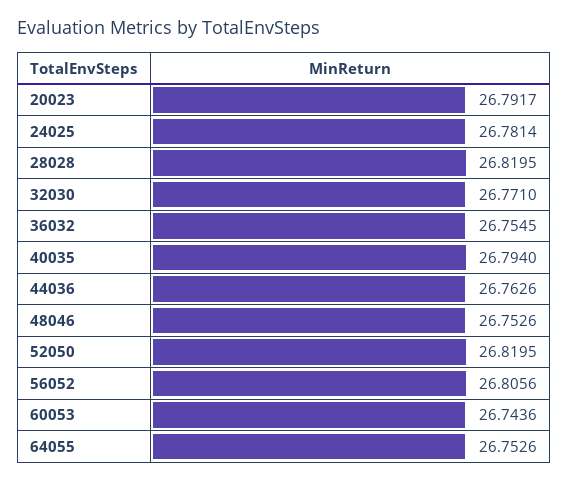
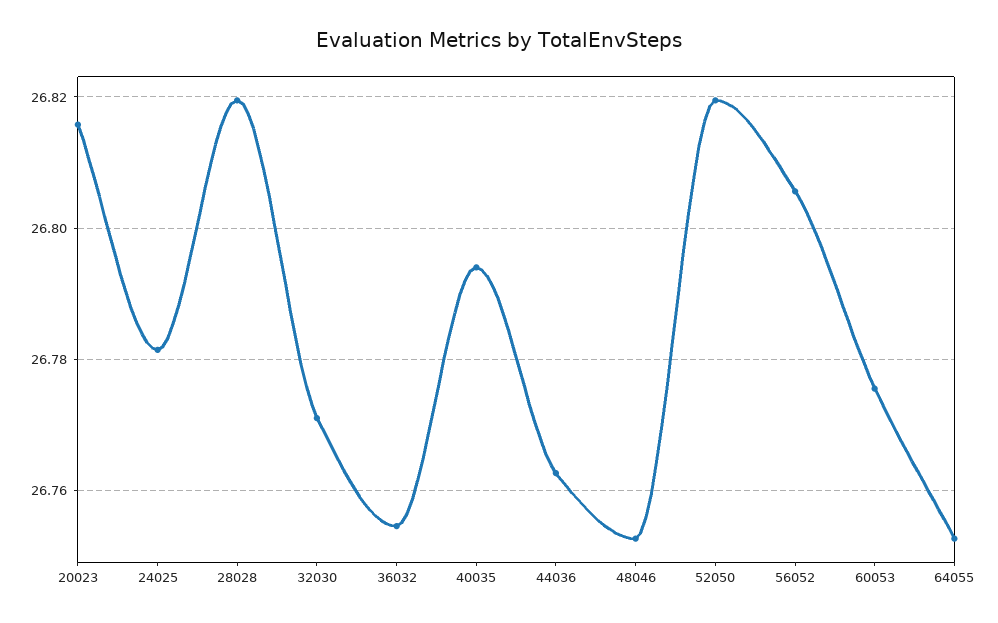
20023: 26.7917 -> 26.816
60053: 26.7436 -> 26.776

